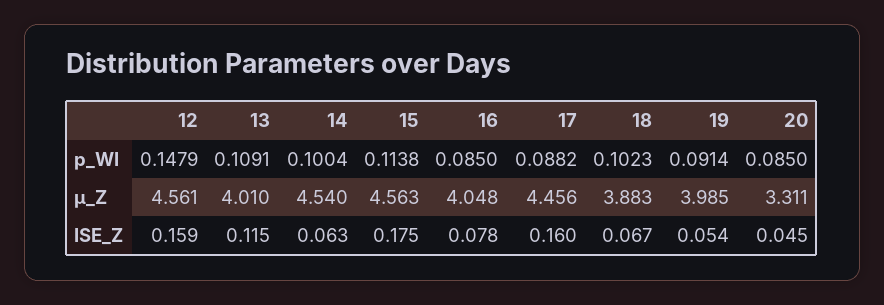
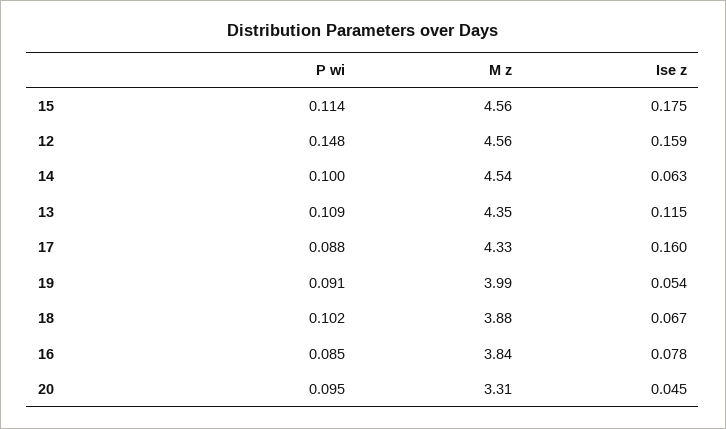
20, p_WI: 0.085 -> 0.095
13, µ_Z: 4.01 -> 4.35
16, µ_Z: 4.048 -> 3.84
17, µ_Z: 4.456 -> 4.33

